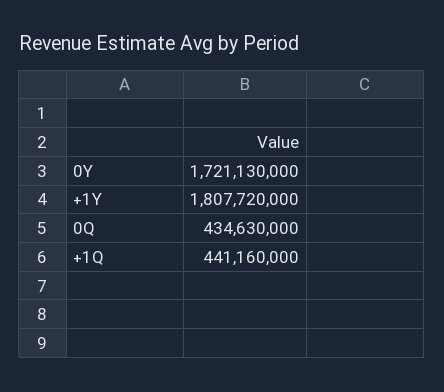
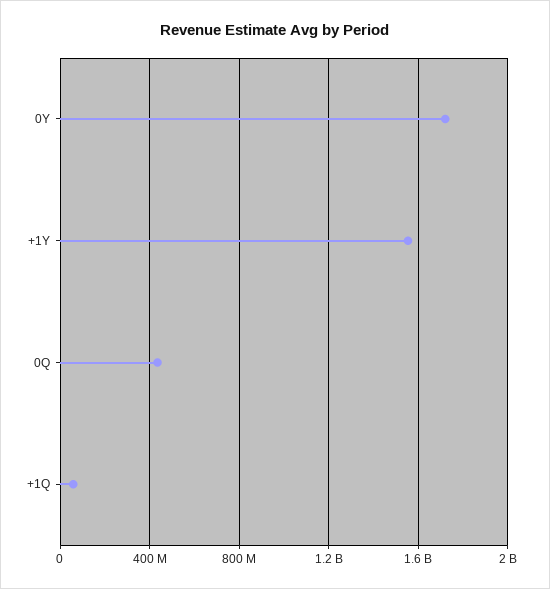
+1Y: 1807720000 -> 1550000000
+1Q: 441160000 -> 50000000

